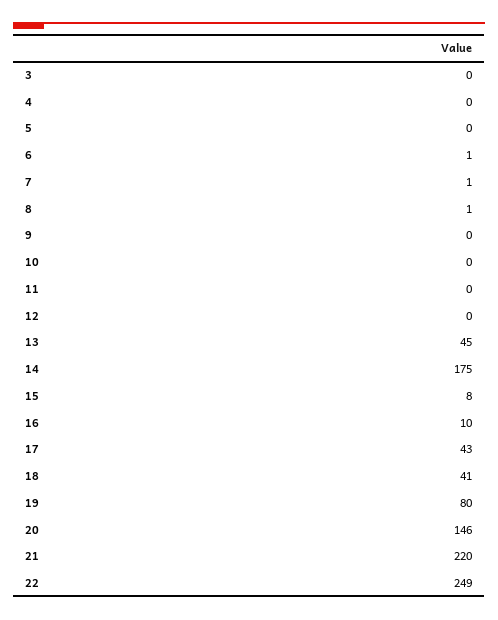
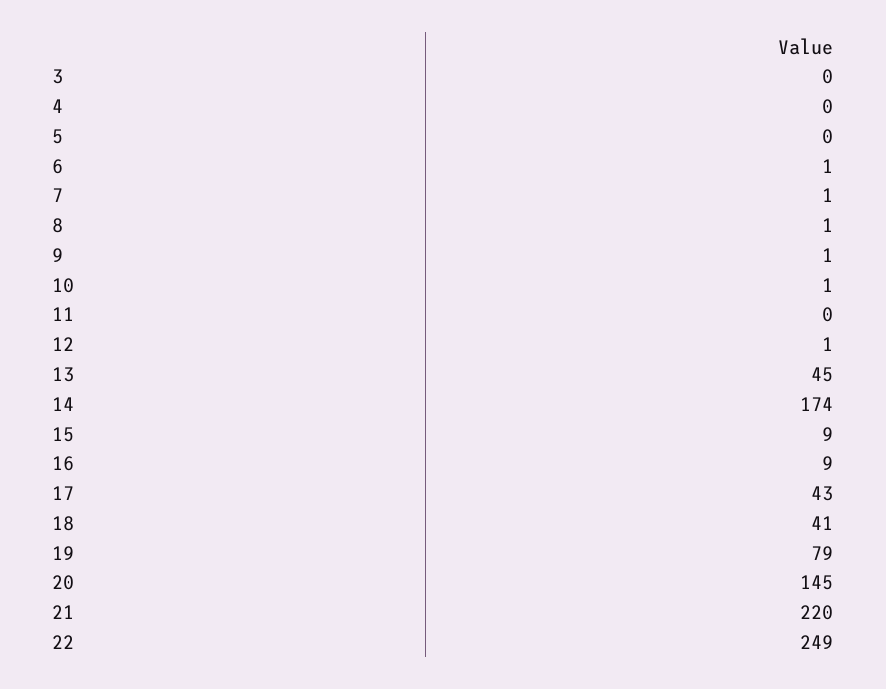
9: 0 -> 1
10: 0 -> 1
12: 0 -> 1
14: 175 -> 174
15: 8 -> 9
16: 10 -> 9
19: 80 -> 79
20: 146 -> 145

